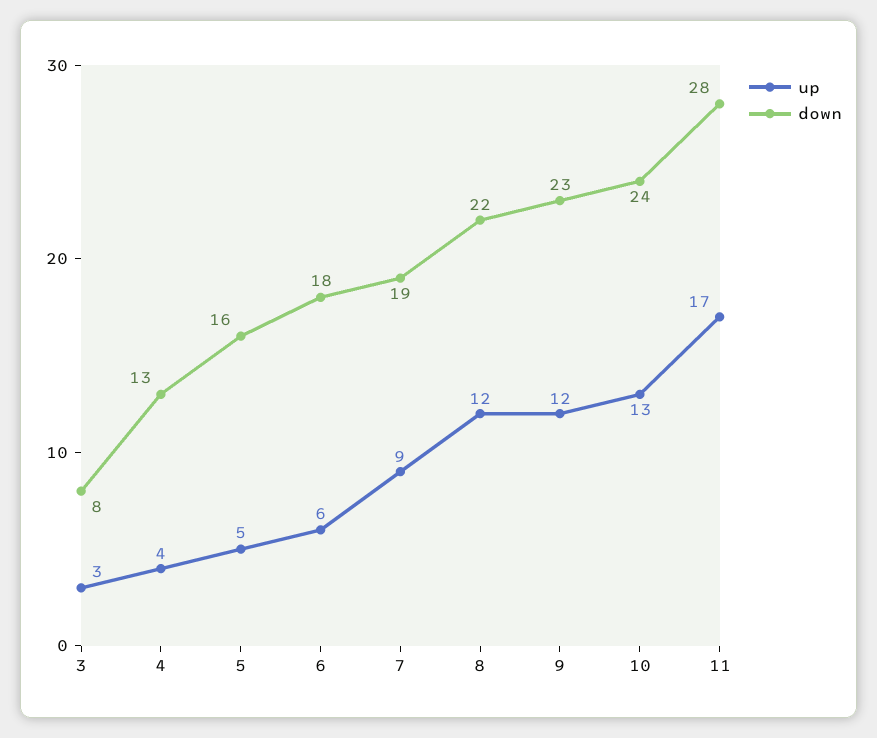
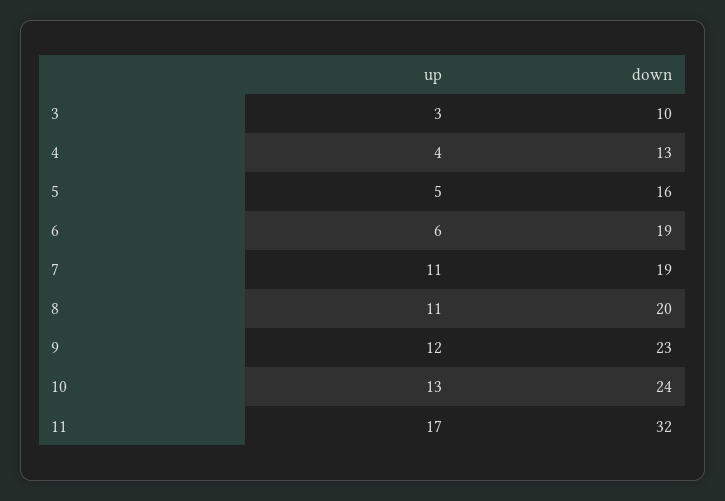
down, 3: 8 -> 10
down, 6: 18 -> 19
up, 7: 9 -> 11
up, 8: 12 -> 11
down, 8: 22 -> 20
down, 11: 28 -> 32

